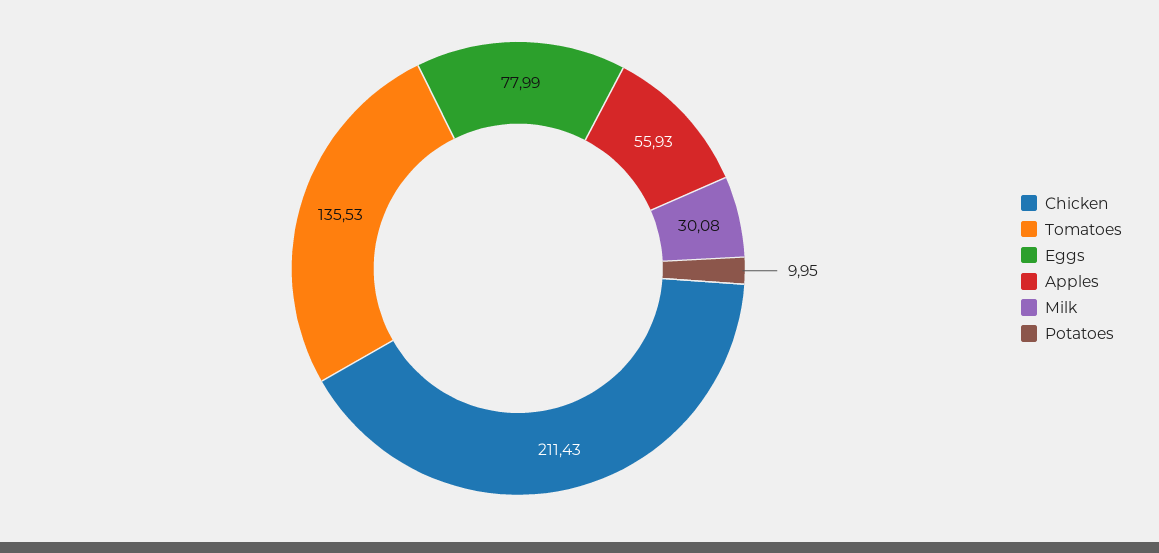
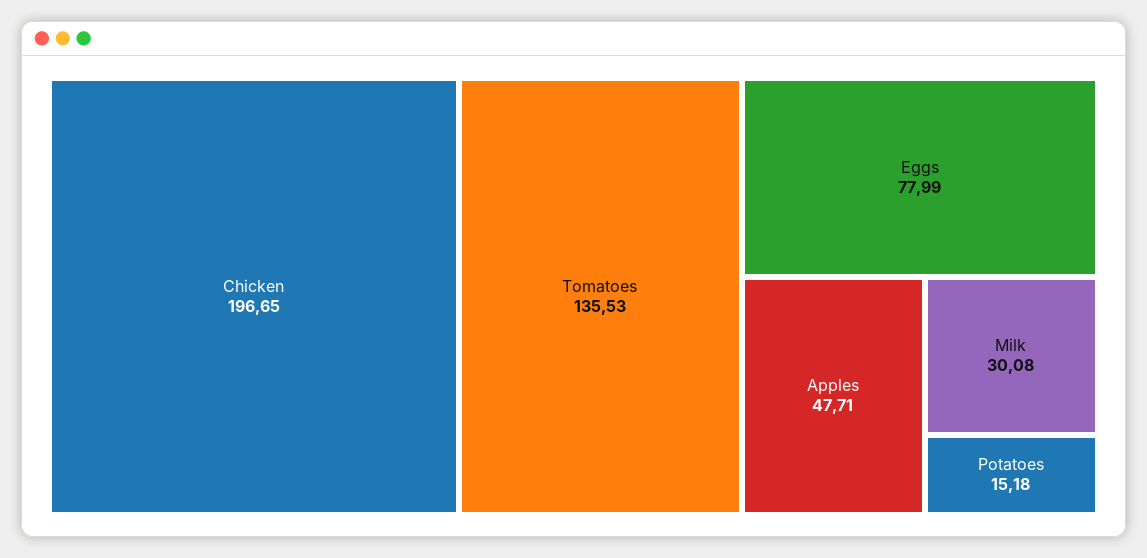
Chicken: 211.43 -> 196.65
Apples: 55.93 -> 47.71
Potatoes: 9.95 -> 15.18

